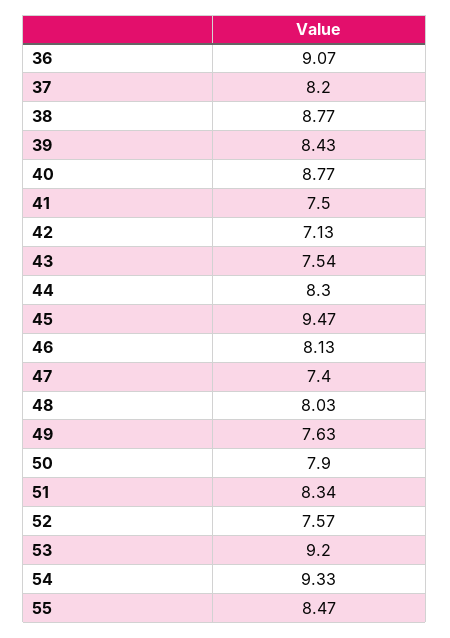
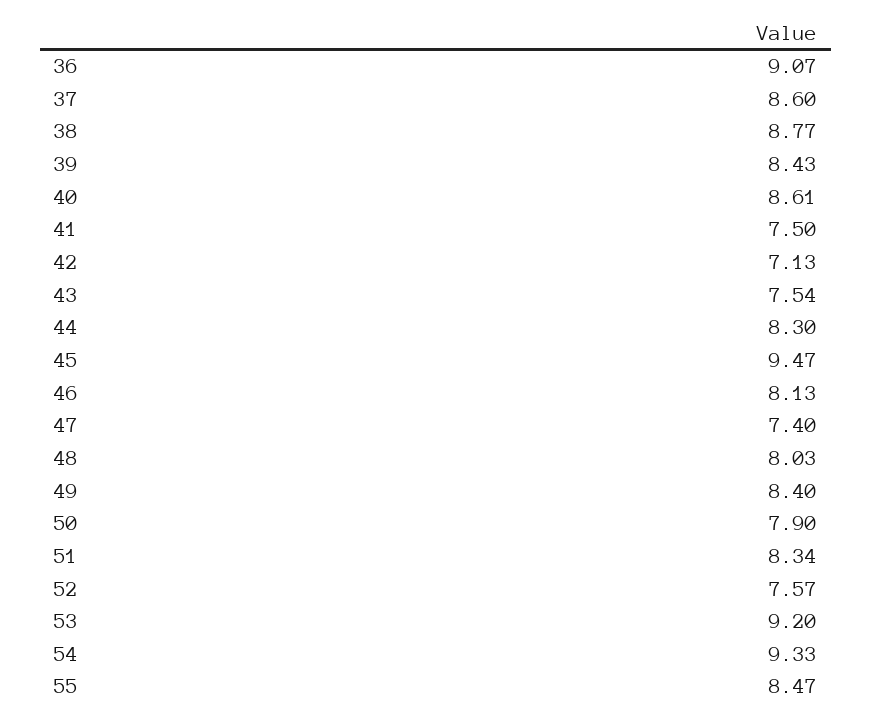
37: 8.2 -> 8.6
40: 8.77 -> 8.61
49: 7.63 -> 8.4

